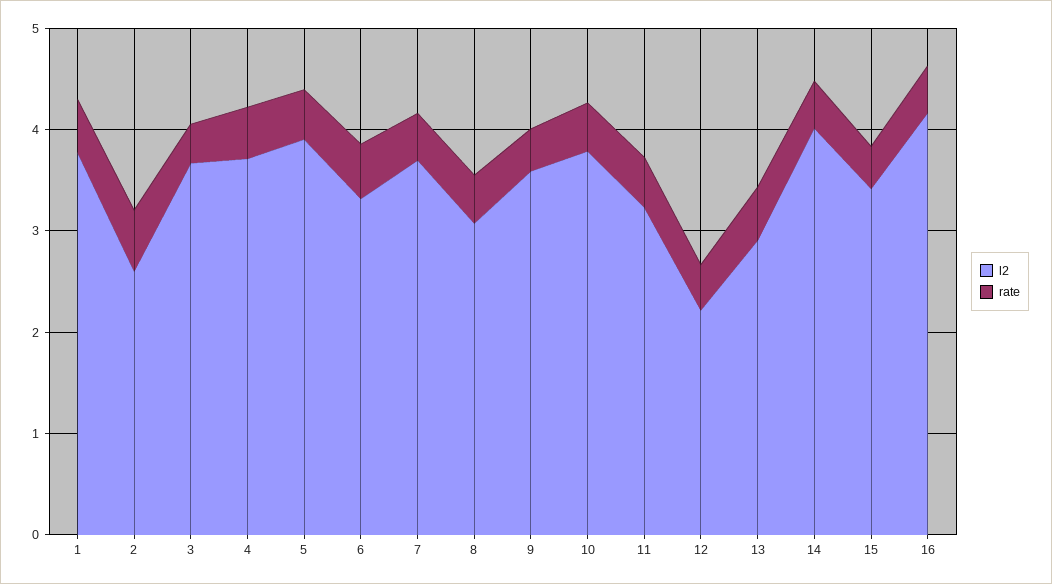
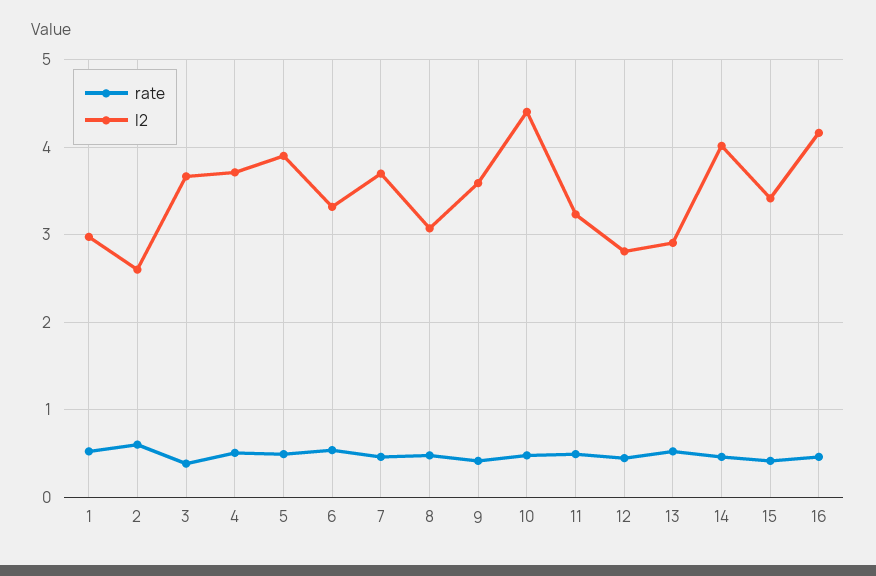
l2, 1: 3.8 -> 3
l2, 10: 3.8 -> 4.4
l2, 12: 2.2 -> 2.8

